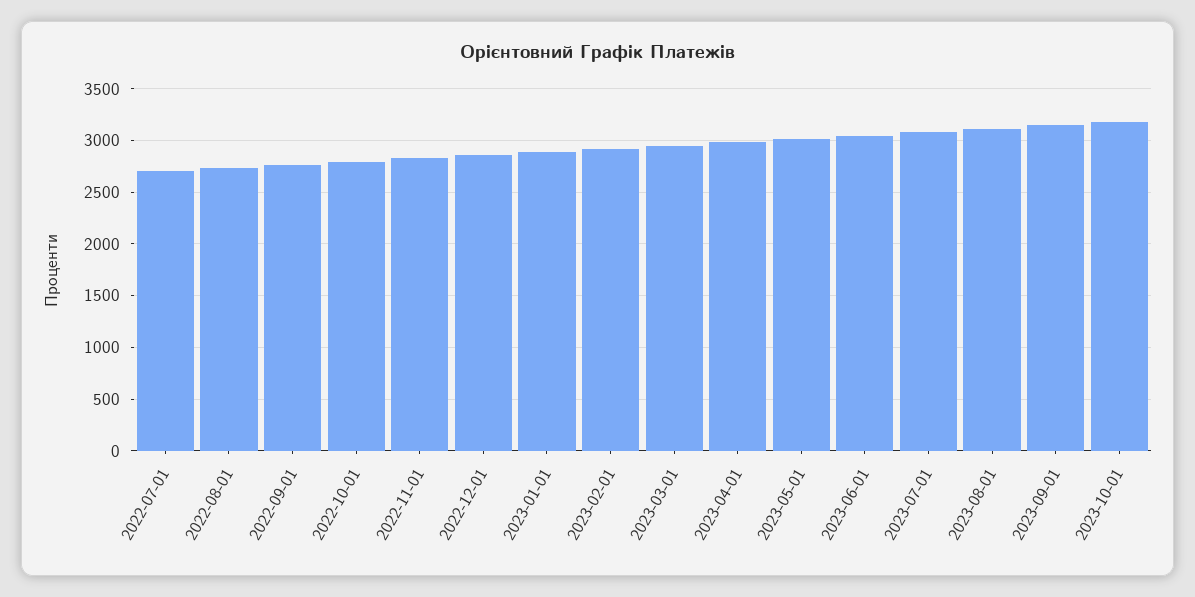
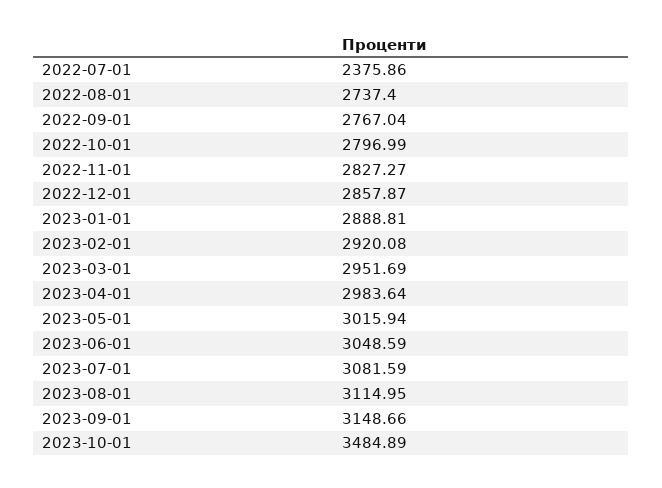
2022-07-01: 2700 -> 2375.86
2023-10-01: 3200 -> 3484.89

